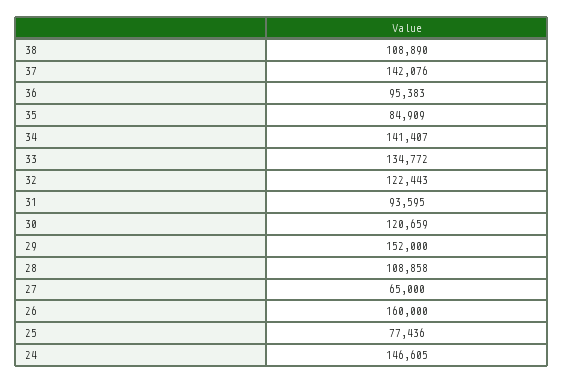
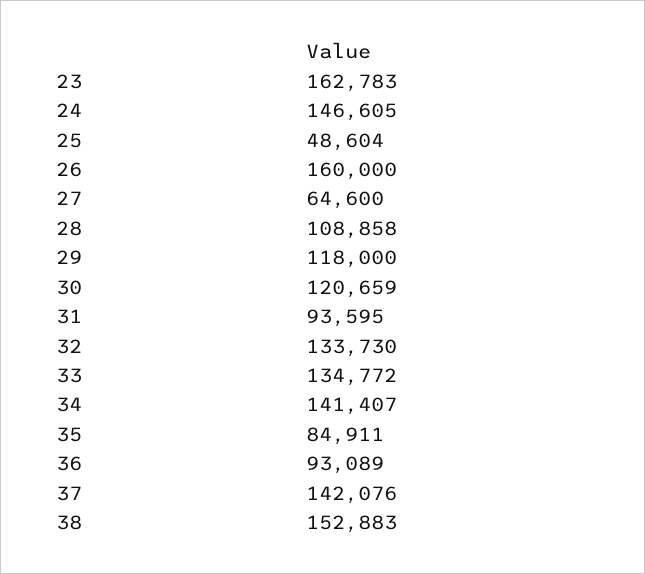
38: 108890 -> 152883
36: 95383 -> 93089
35: 84909 -> 84911
32: 122443 -> 133730
29: 152000 -> 118000
27: 65000 -> 64600
25: 77436 -> 48604
23: none -> 162783

